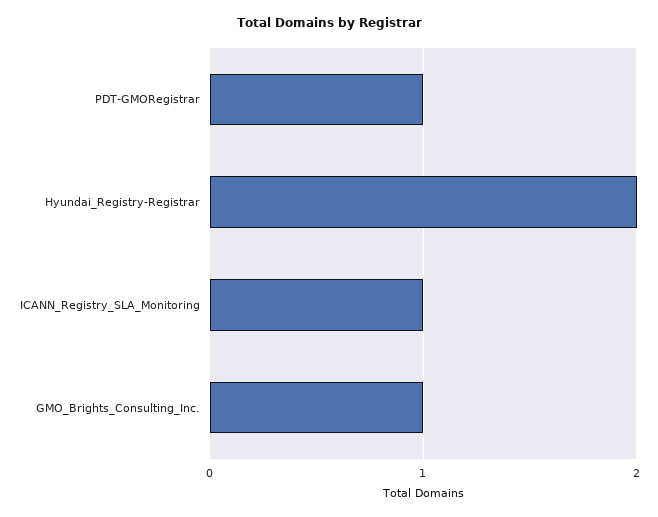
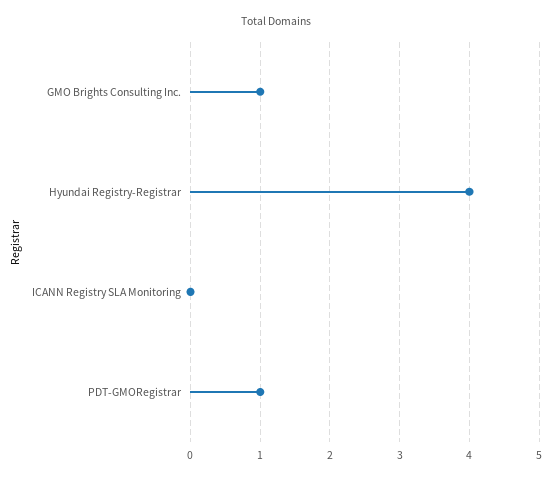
Hyundai_Registry-Registrar: 2 -> 4
ICANN_Registry_SLA_Monitoring: 1 -> 0

